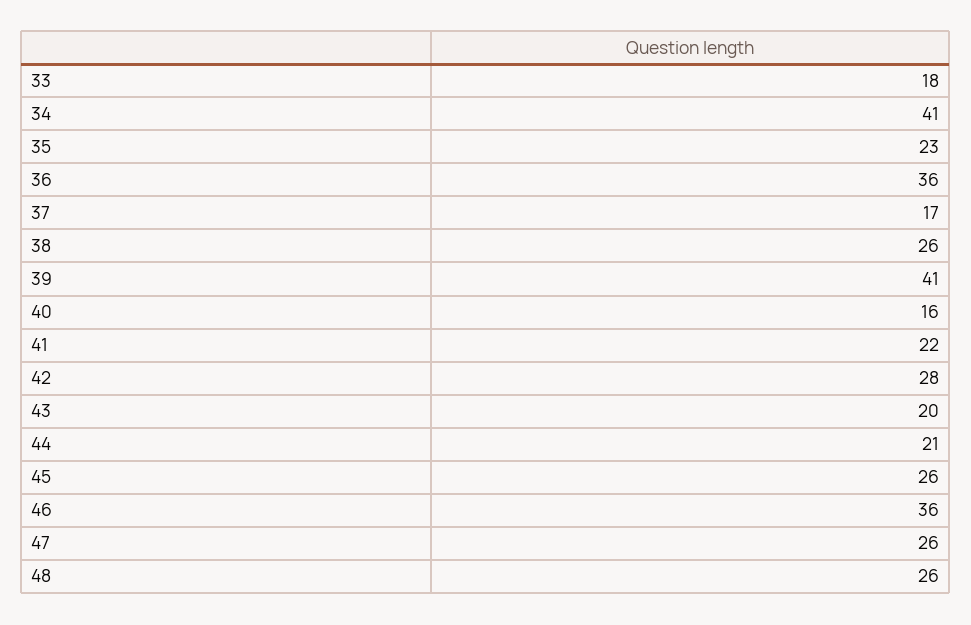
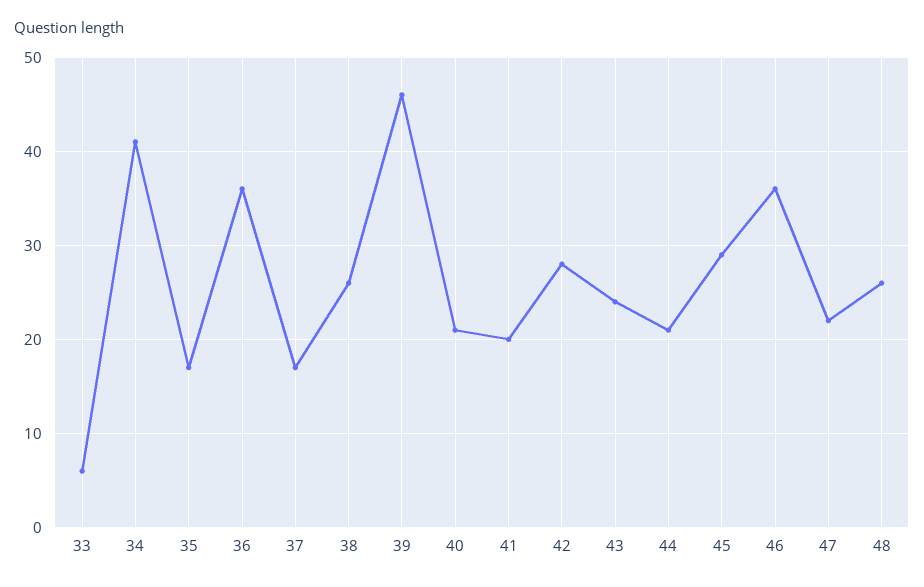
33: 18 -> 6
35: 23 -> 17
39: 41 -> 46
40: 16 -> 21
41: 22 -> 20
43: 20 -> 24
45: 26 -> 29
47: 26 -> 22

